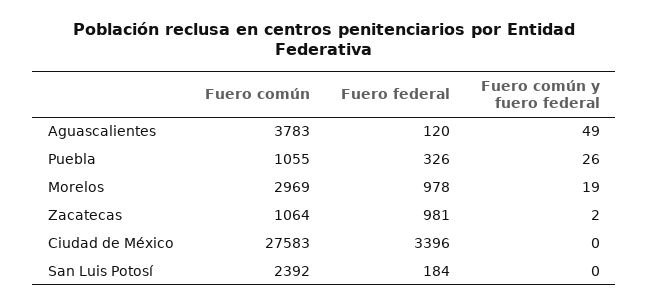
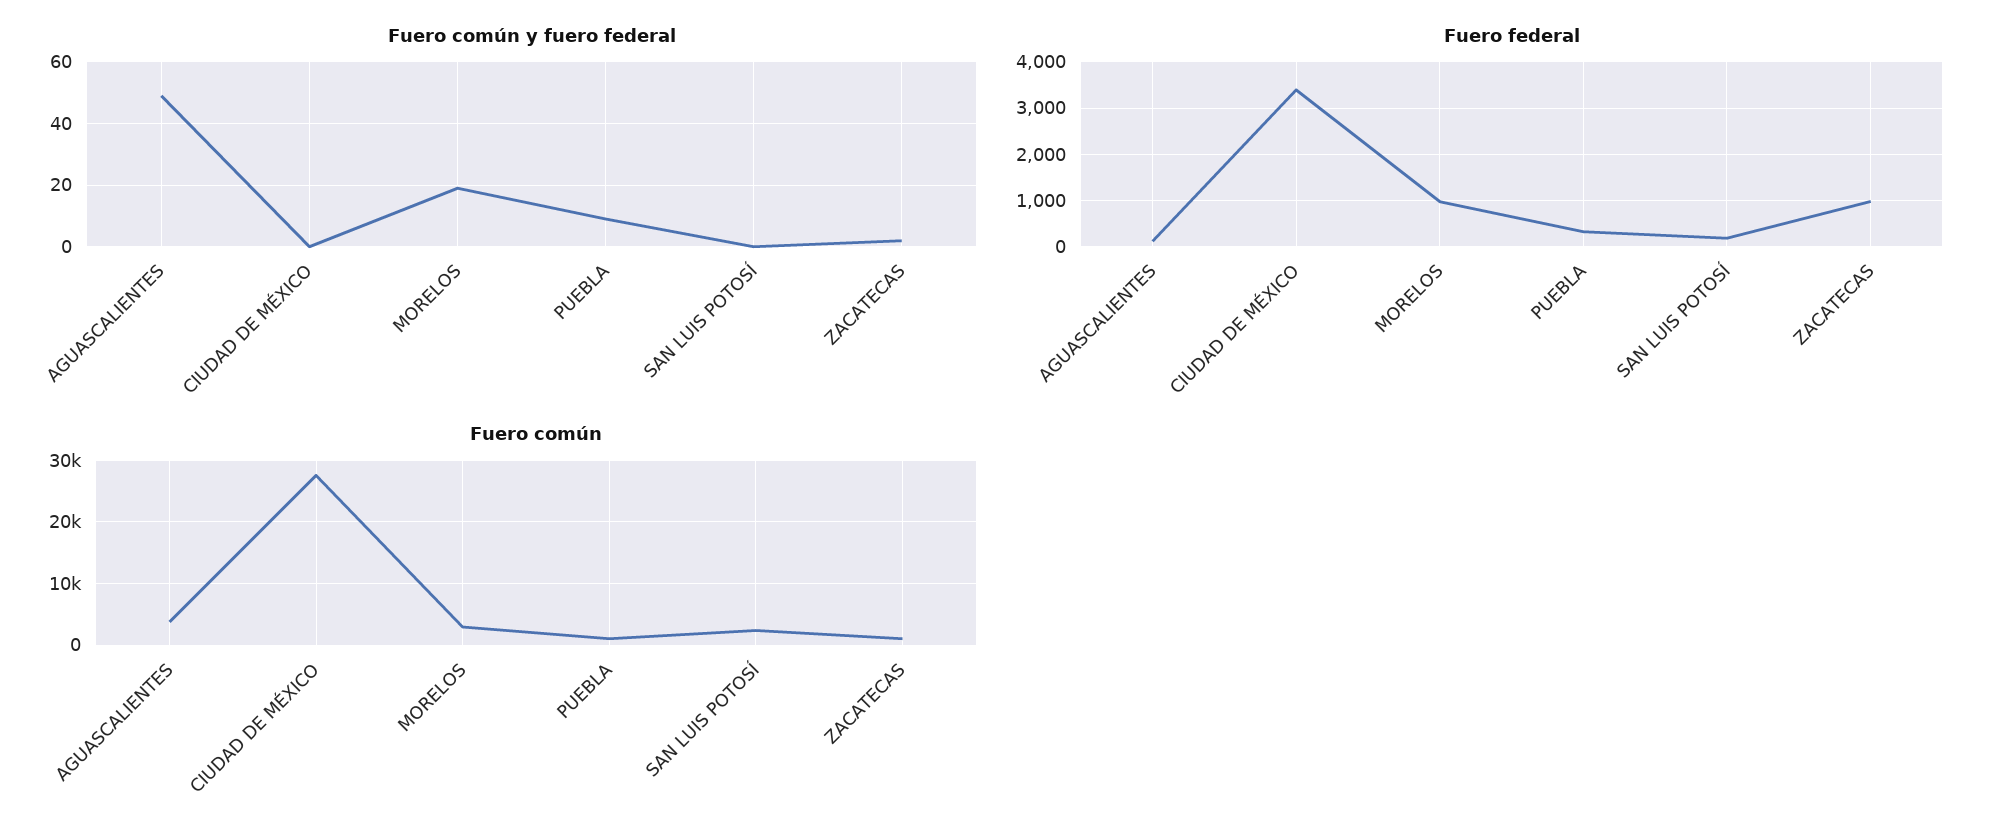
Fuero común y fuero federal, Puebla: 26 -> 10

